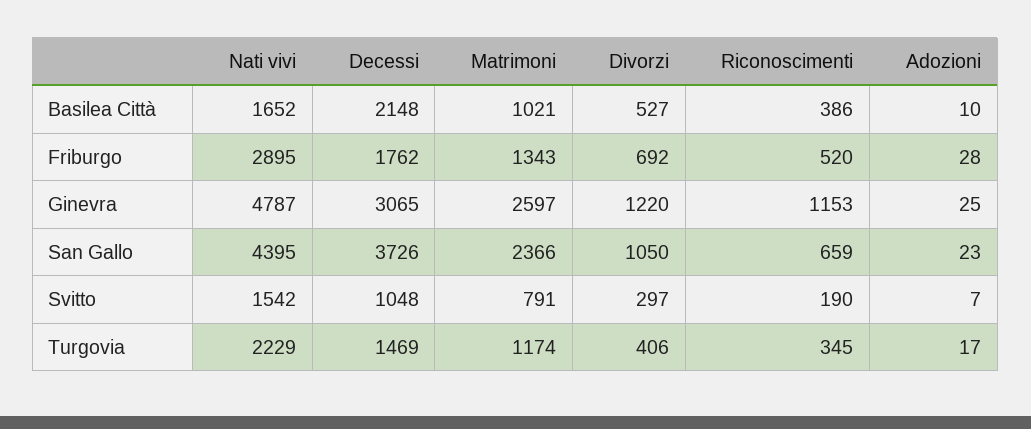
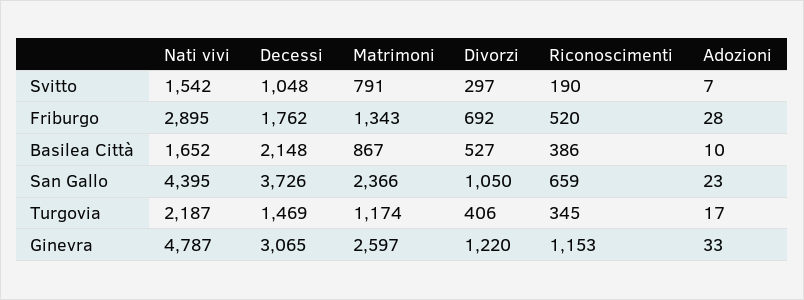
Matrimoni, Basilea Città: 1021 -> 867
Adozioni, Ginevra: 25 -> 33
Nati vivi, Turgovia: 2229 -> 2187

